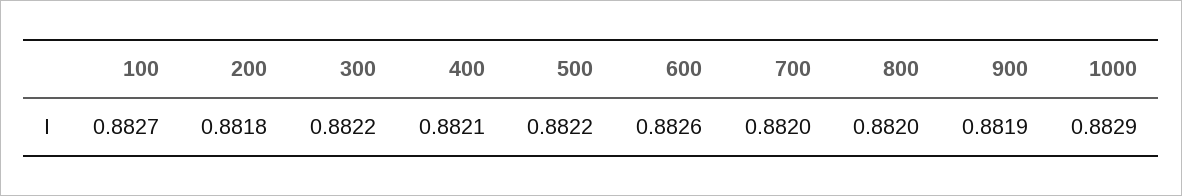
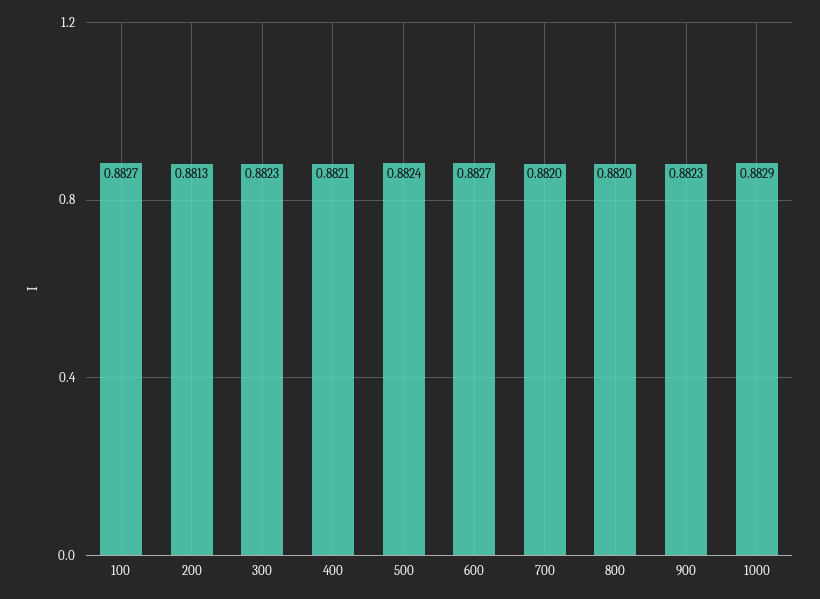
200: 0.8818 -> 0.8813
300: 0.8822 -> 0.8823
500: 0.8822 -> 0.8824
600: 0.8826 -> 0.8827
900: 0.8819 -> 0.8823

